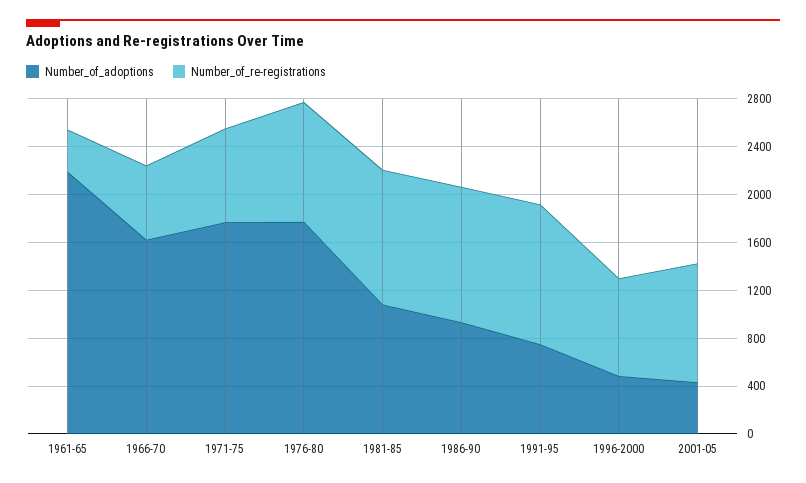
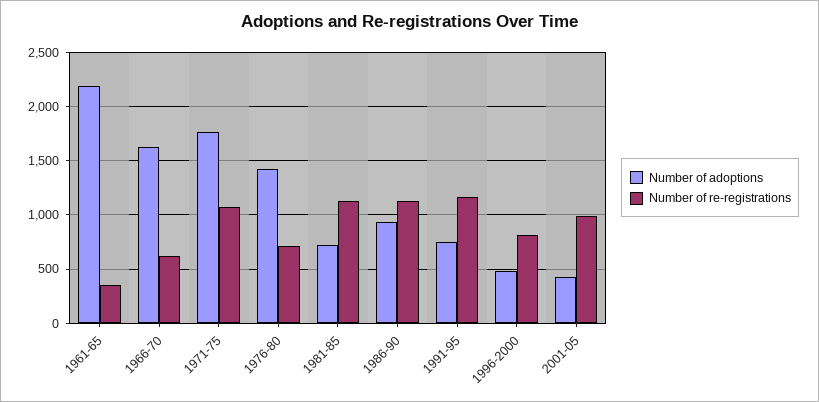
Number_of_re-registrations, 1971-75: 800 -> 1100
Number_of_adoptions, 1976-80: 1800 -> 1400
Number_of_re-registrations, 1976-80: 1000 -> 700
Number_of_adoptions, 1981-85: 1100 -> 700

